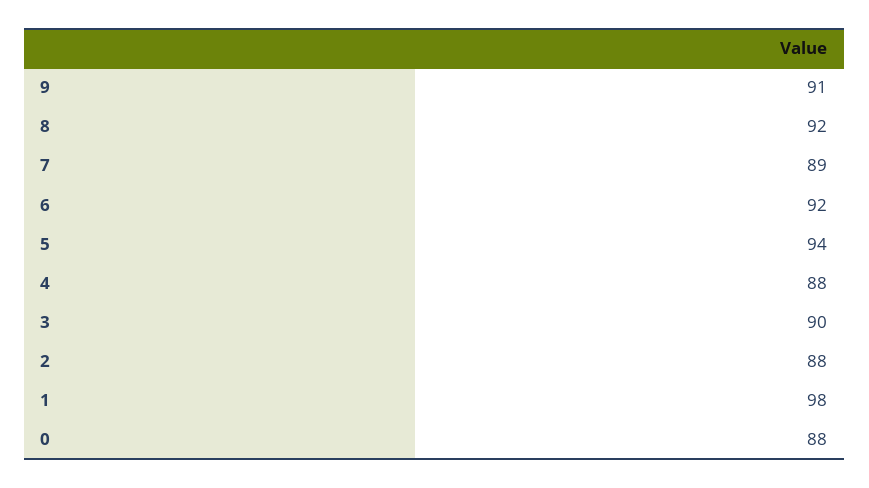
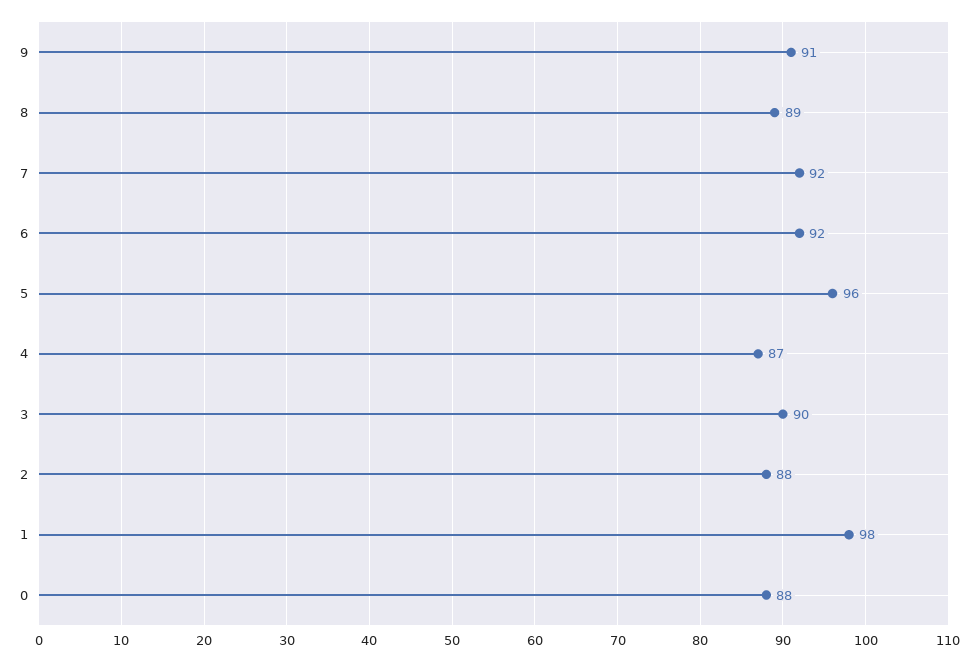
8: 92 -> 89
7: 89 -> 92
5: 94 -> 96
4: 88 -> 87

